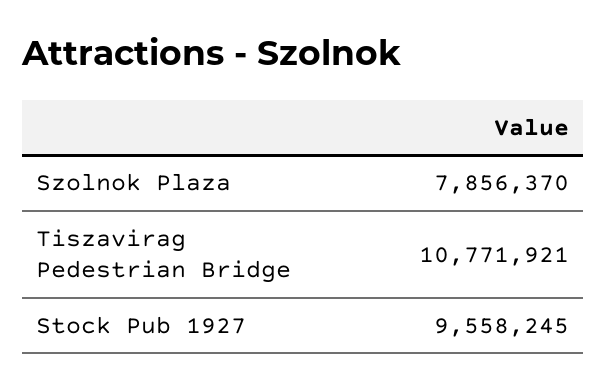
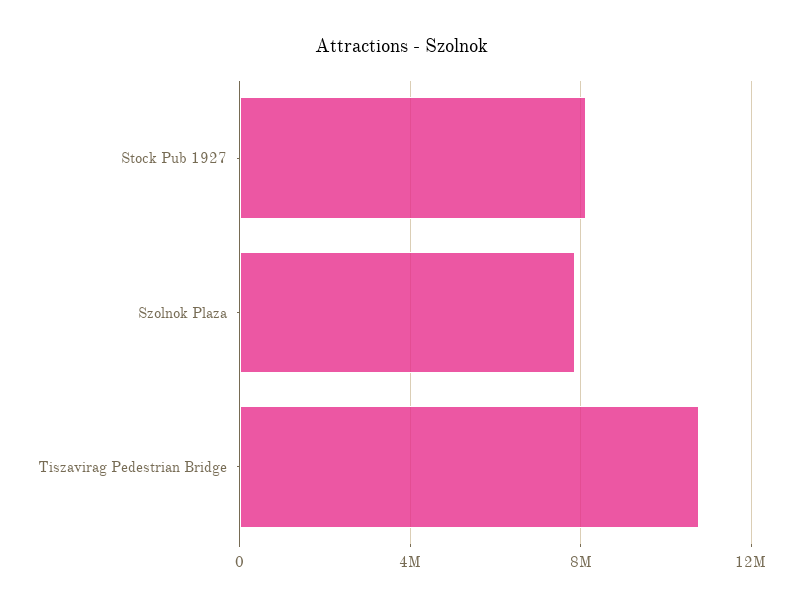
Stock Pub 1927: 9558245 -> 8000000

